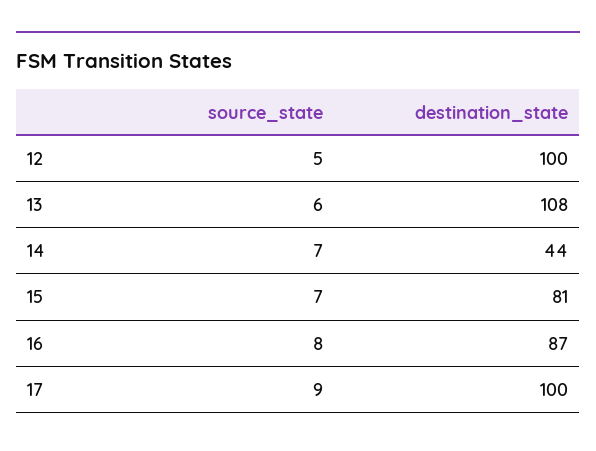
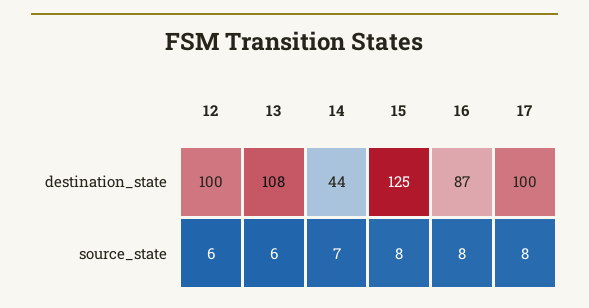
source_state, 12: 5 -> 6
source_state, 15: 7 -> 8
destination_state, 15: 81 -> 125
source_state, 17: 9 -> 8

